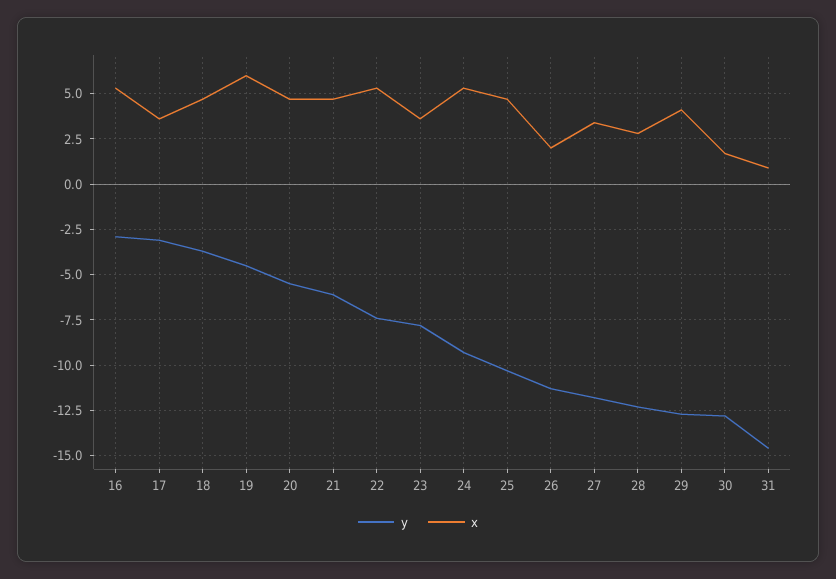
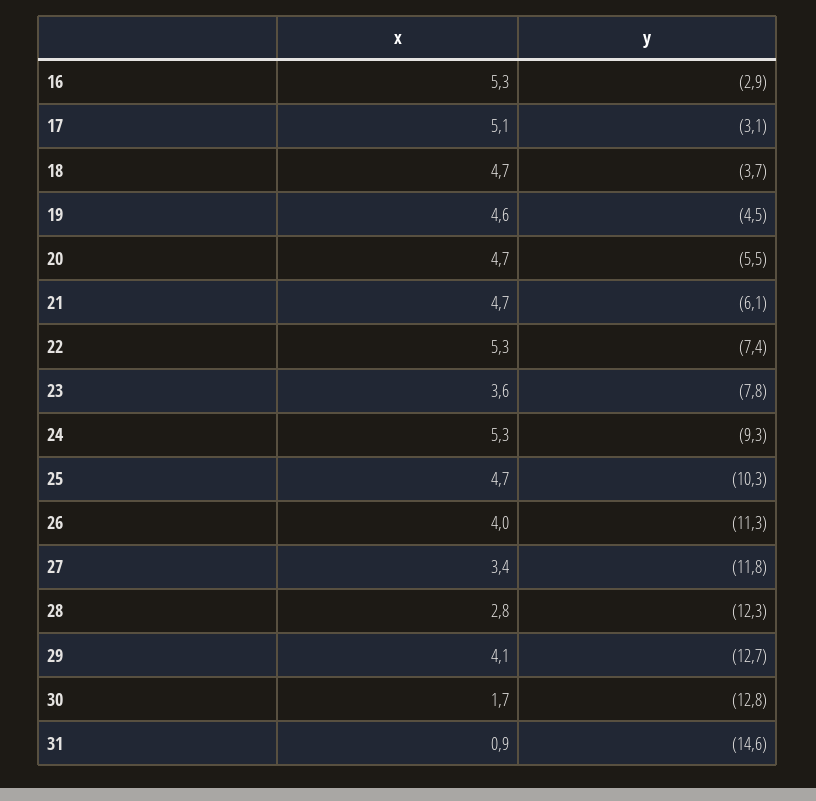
x, 17: 3.5 -> 5.1
x, 19: 6 -> 4.6
x, 26: 2 -> 4

